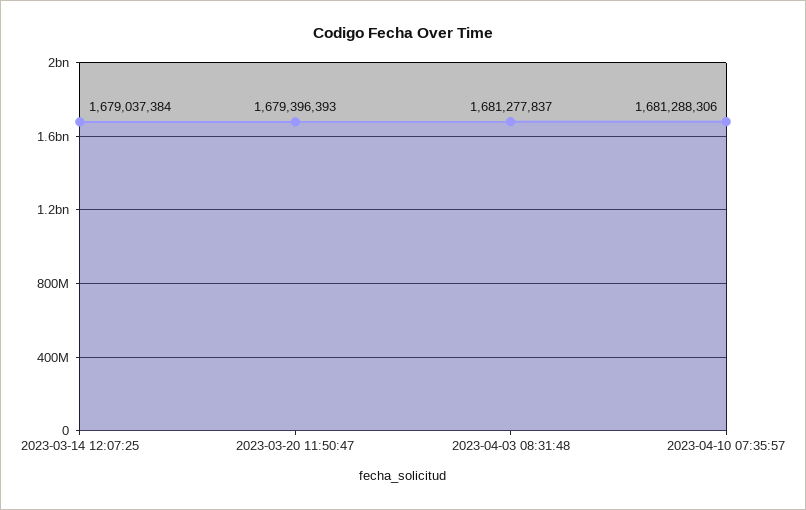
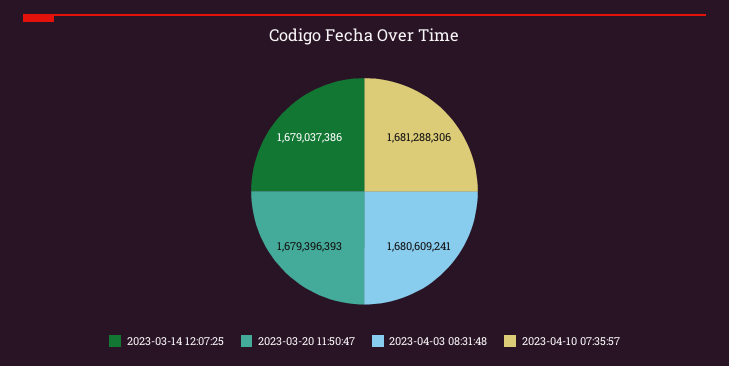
2023-03-14 12:07:25: 1679037384 -> 1679037386
2023-04-03 08:31:48: 1681277837 -> 1680609241

